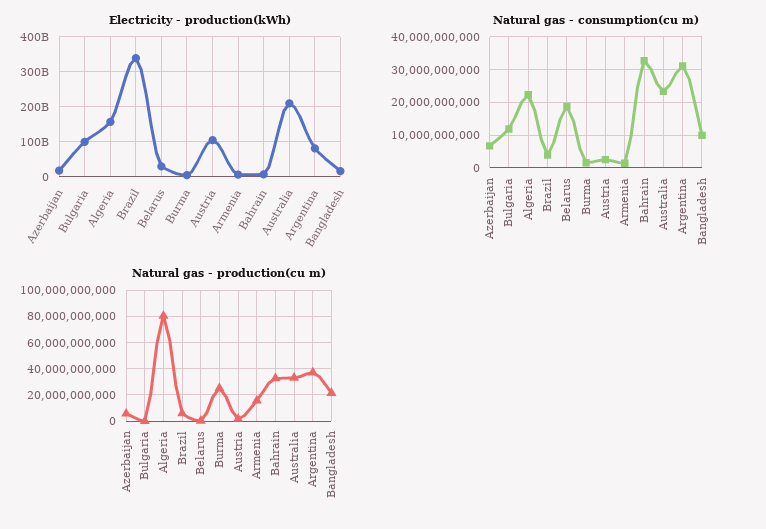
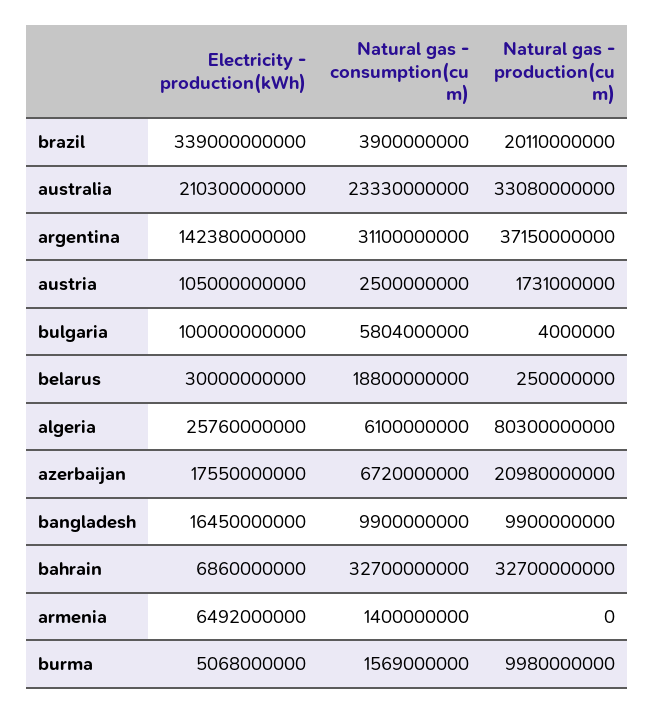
Electricity - production(kWh), Algeria: 160000000000 -> 25760000000
Electricity - production(kWh), Argentina: 80000000000 -> 142380000000
Natural gas - consumption(cu m), Bulgaria: 12000000000 -> 5804000000
Natural gas - consumption(cu m), Algeria: 22000000000 -> 6100000000
Natural gas - production(cu m), Azerbaijan: 5000000000 -> 20980000000
Natural gas - production(cu m), Brazil: 5000000000 -> 20110000000
Natural gas - production(cu m), Burma: 25000000000 -> 9980000000
Natural gas - production(cu m), Armenia: 15000000000 -> 0
Natural gas - production(cu m), Bangladesh: 20000000000 -> 9900000000

